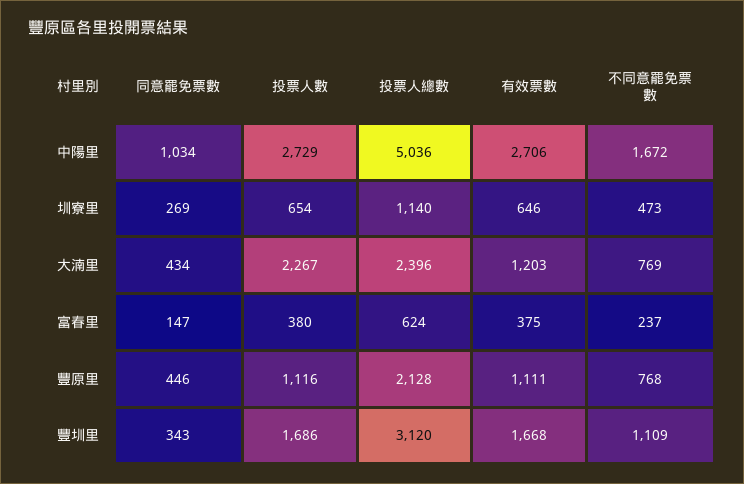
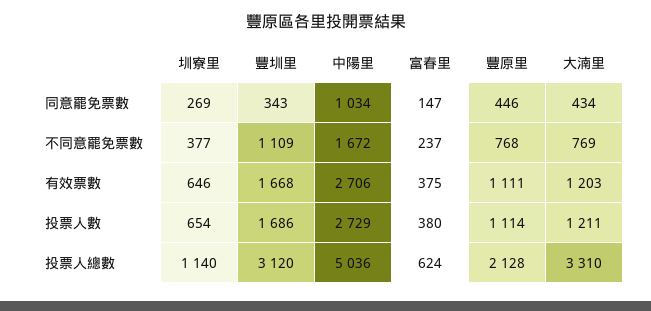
不同意罷免票數, 圳寮里: 473 -> 377
投票人數, 大湳里: 2267 -> 1211
投票人總數, 大湳里: 2396 -> 3310
投票人數, 豐原里: 1116 -> 1114

